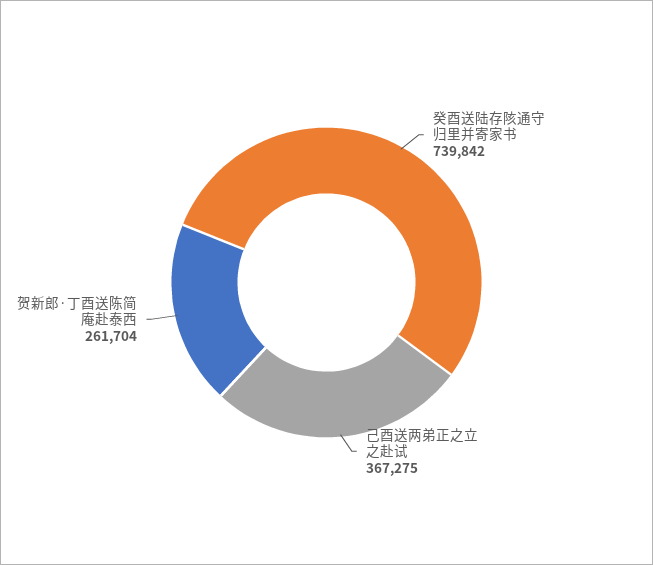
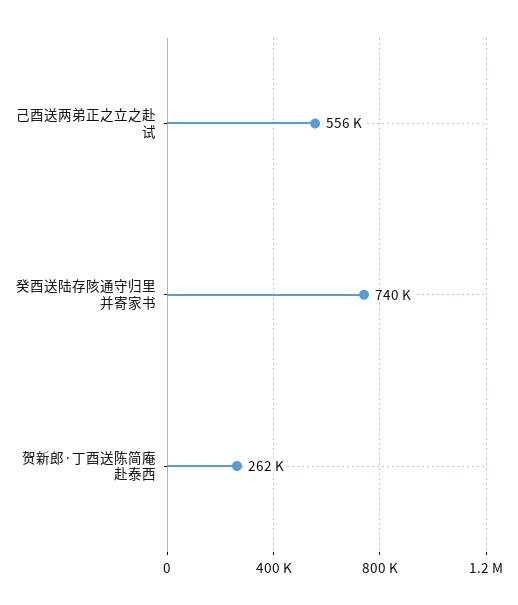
己酉送两弟正之立之赴试: 367275 -> 556000

